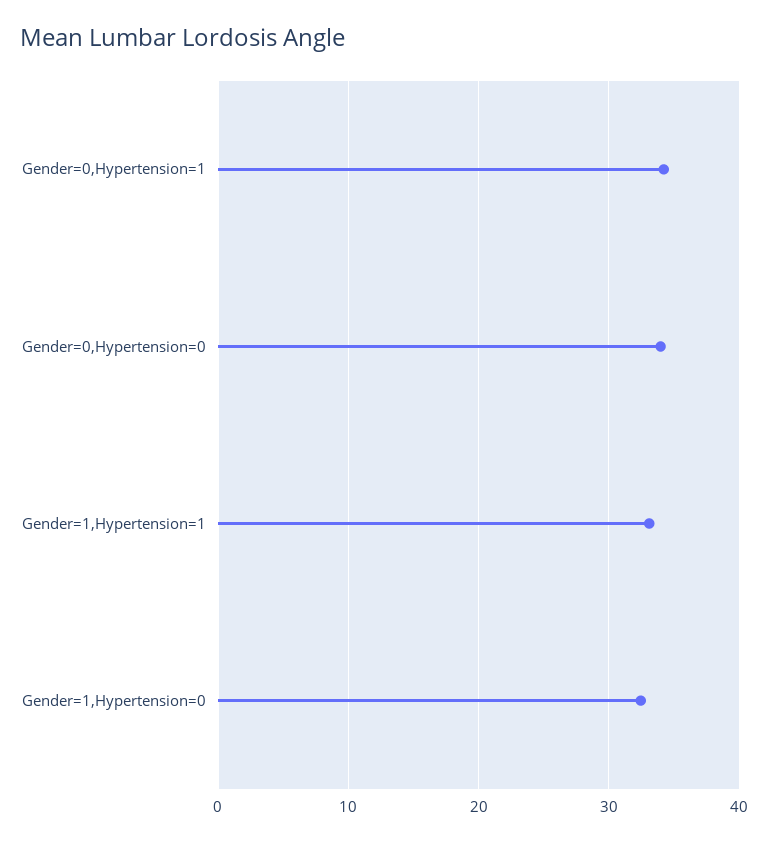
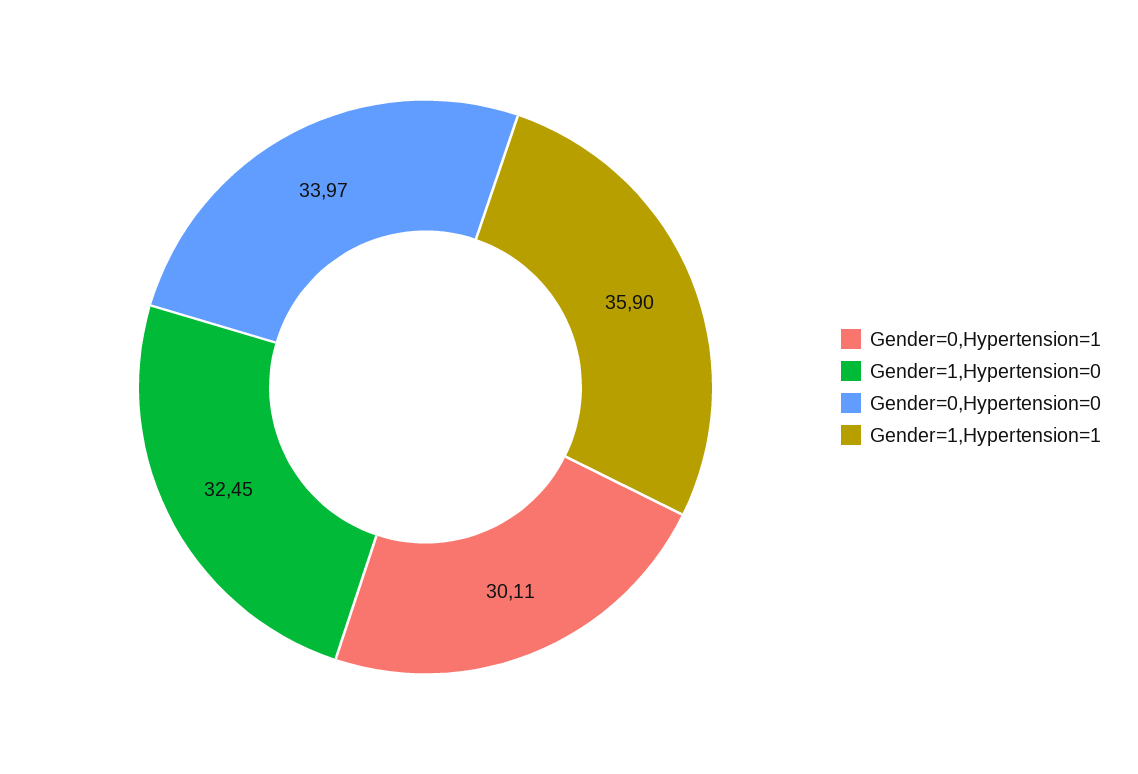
Gender=0,Hypertension=1: 34 -> 30.11
Gender=1,Hypertension=1: 33 -> 35.9

